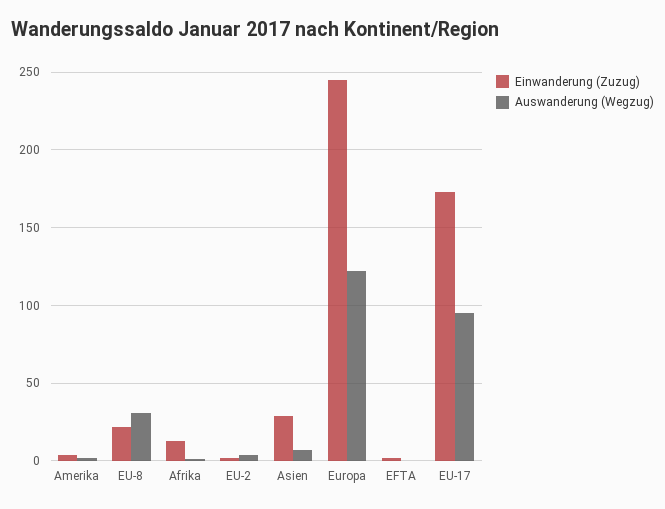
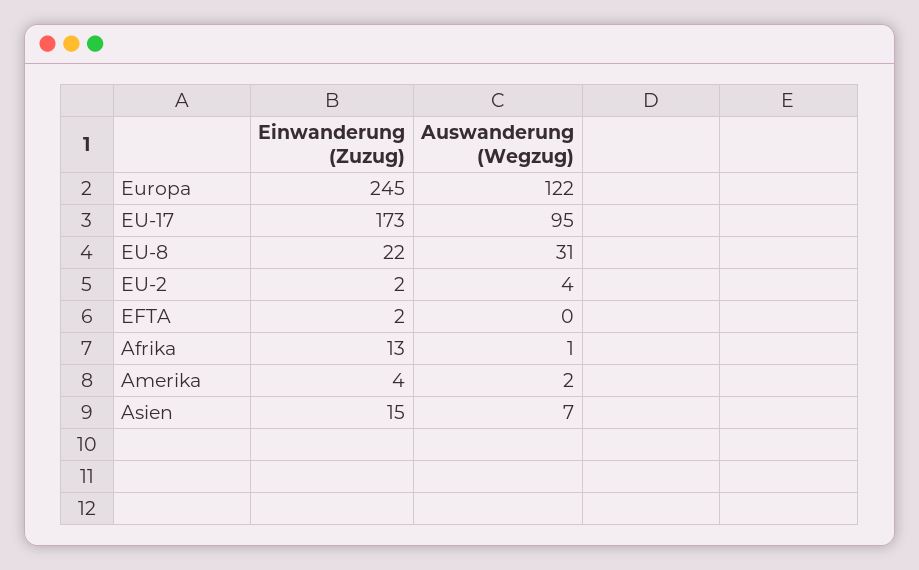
Einwanderung (Zuzug), Asien: 30 -> 15

